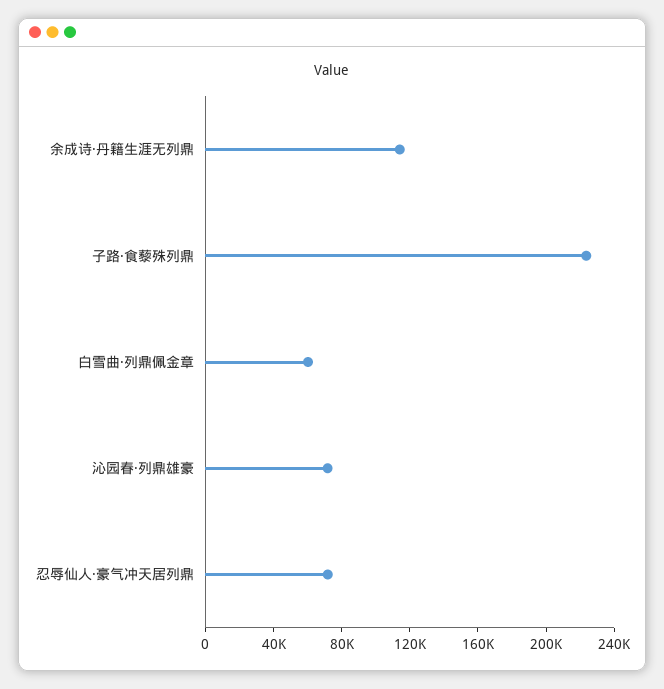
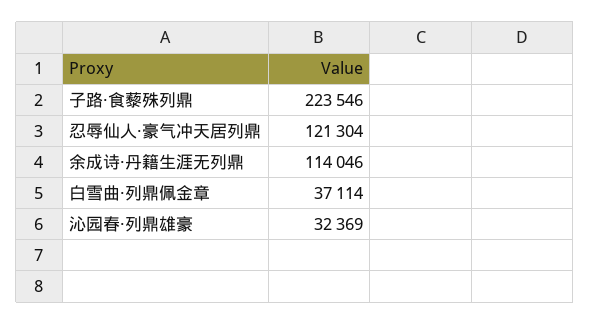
白雪曲·列鼎佩金章: 60000 -> 37114
沁园春·列鼎雄豪: 70000 -> 32369
忍辱仙人·豪气冲天居列鼎: 70000 -> 121304

